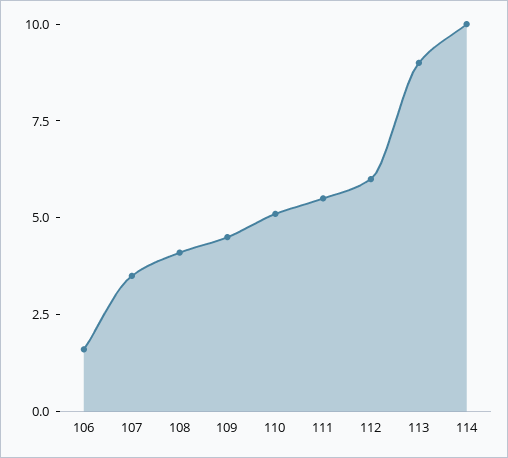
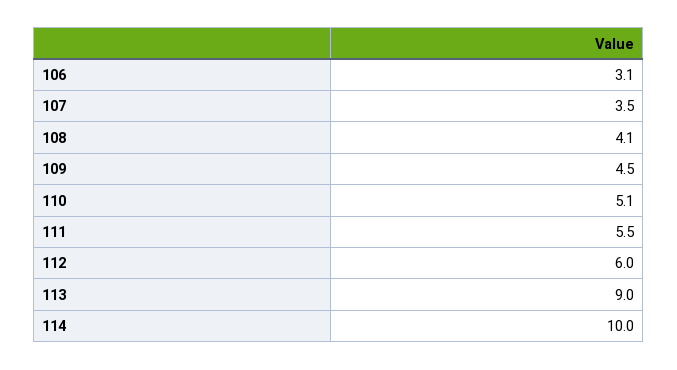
106: 1.5 -> 3.1

